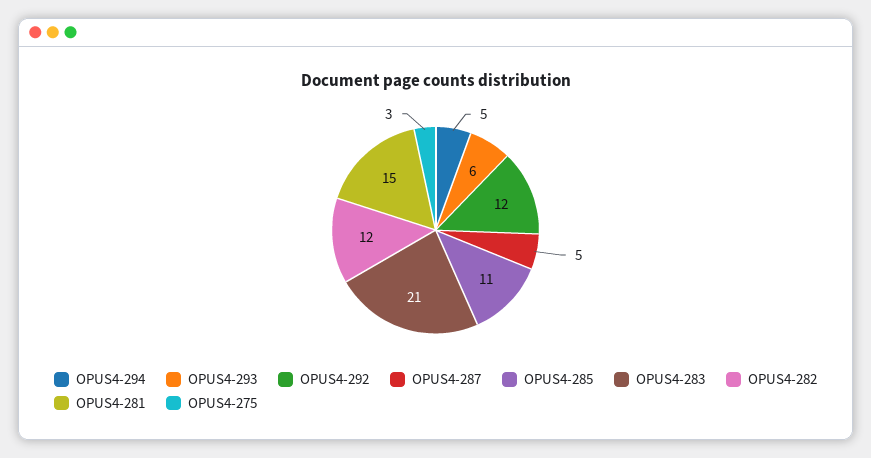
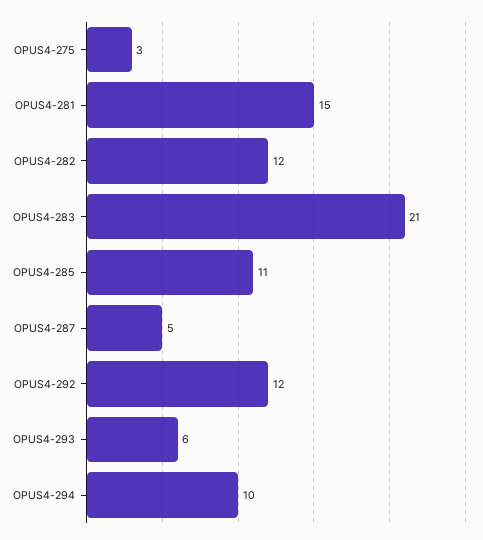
OPUS4-294: 5 -> 10

